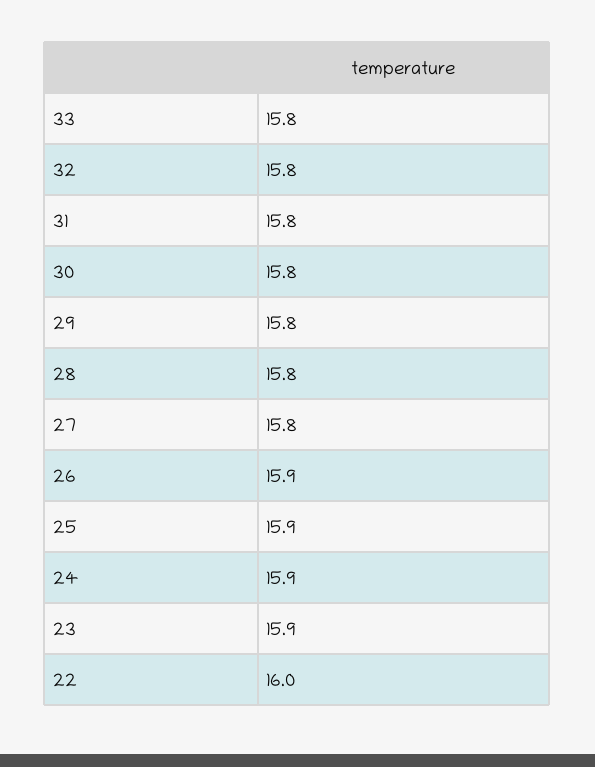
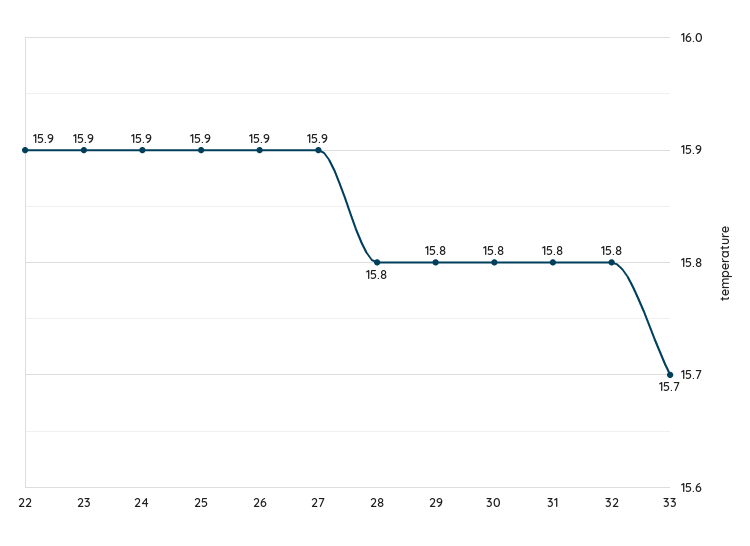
33: 15.8 -> 15.7
27: 15.8 -> 15.9
22: 16 -> 15.9

